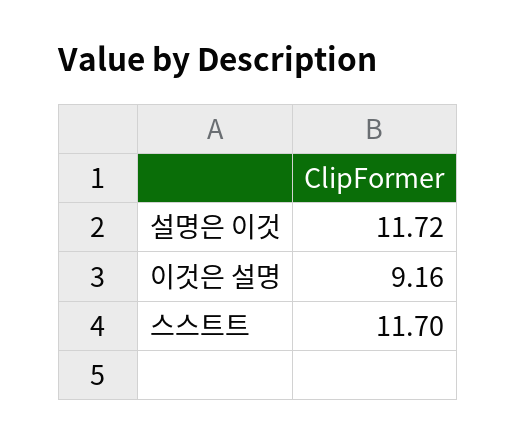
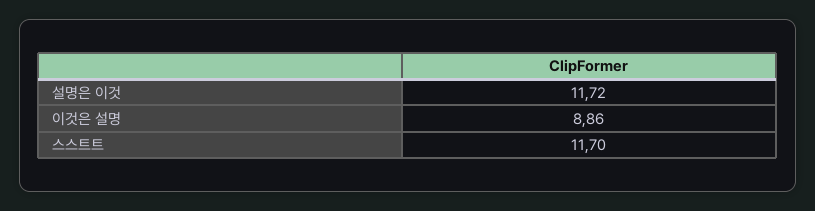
이것은 설명: 9.16 -> 8.86

